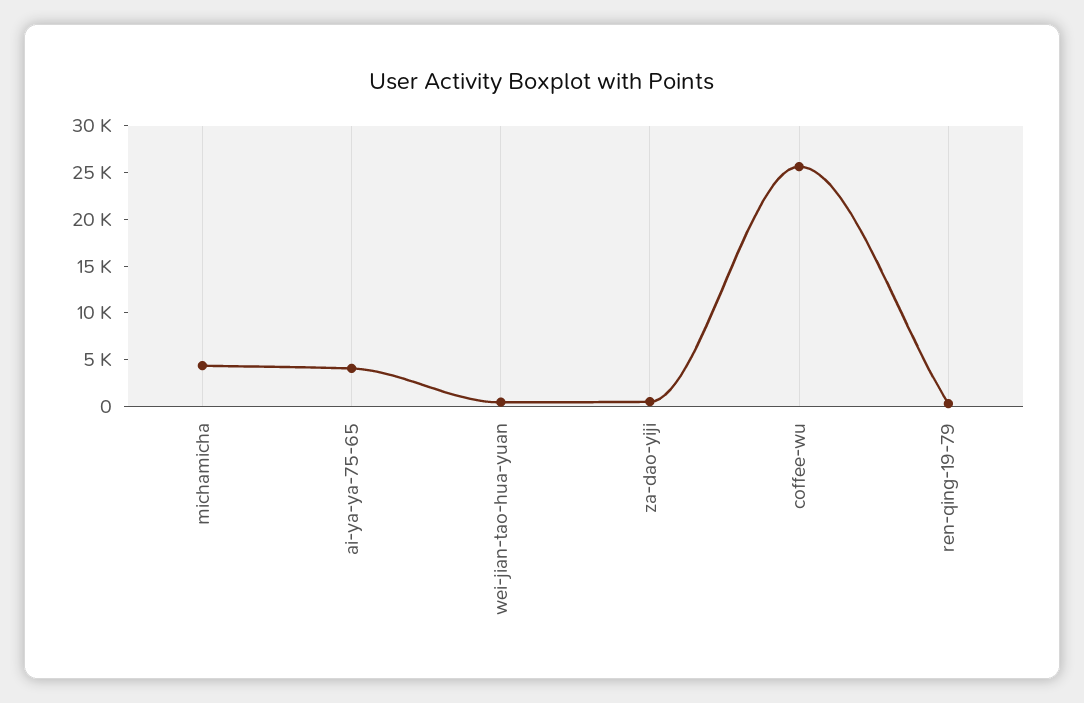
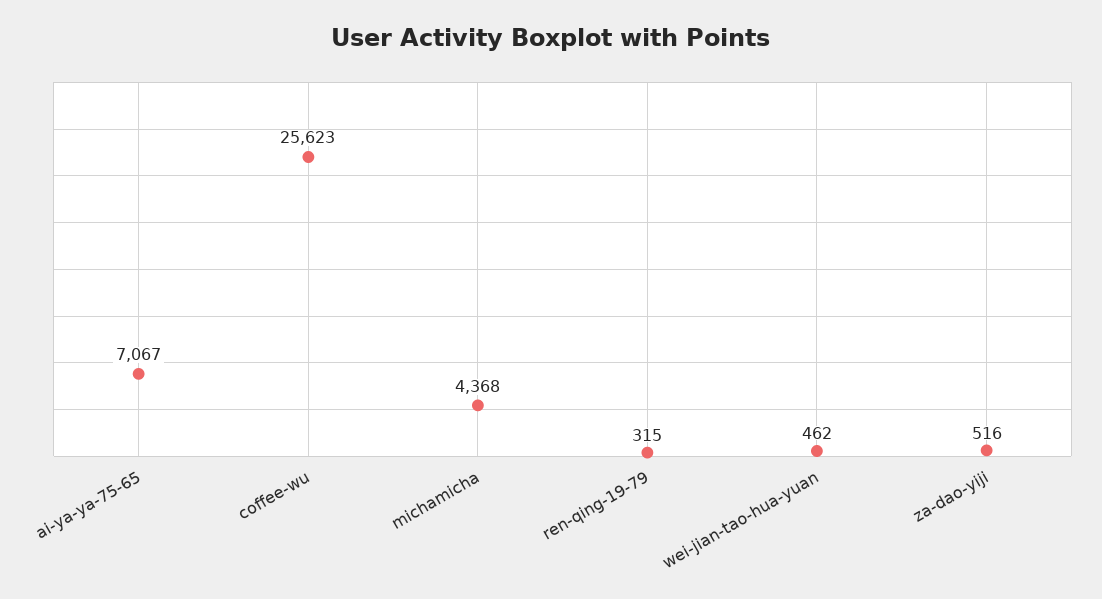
ai-ya-ya-75-65: 4000 -> 7067

